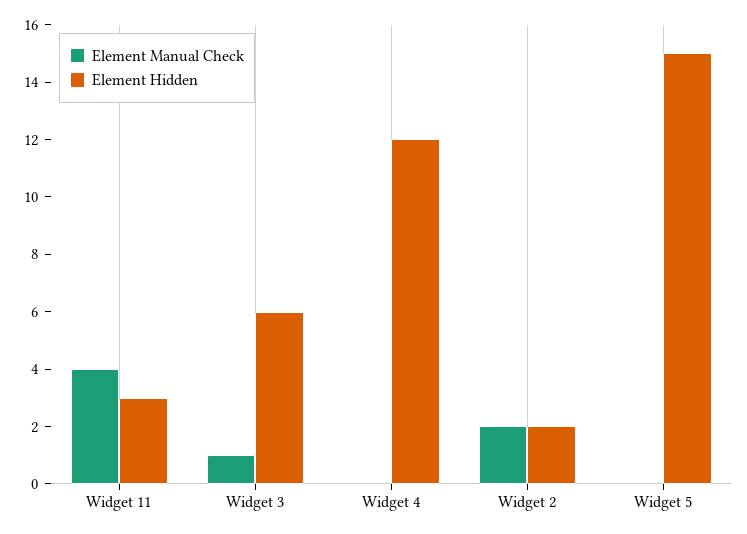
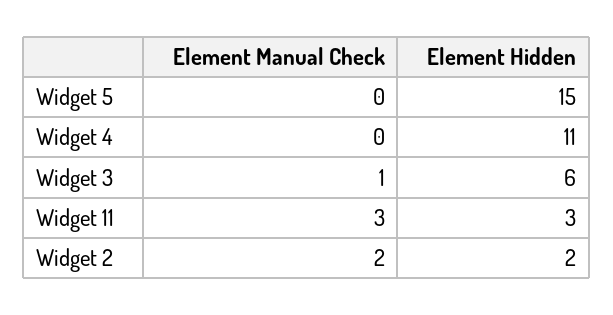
Element Manual Check, Widget 11: 4 -> 3
Element Hidden, Widget 4: 12 -> 11

